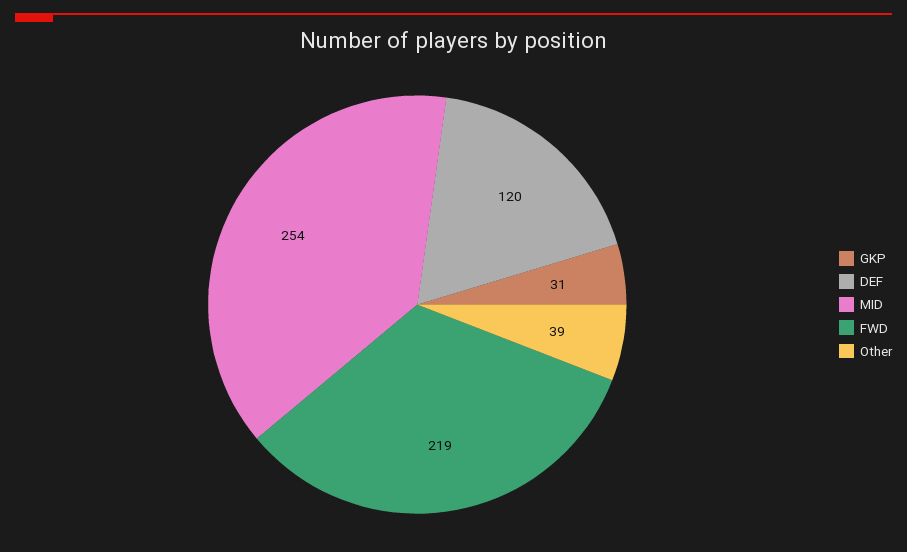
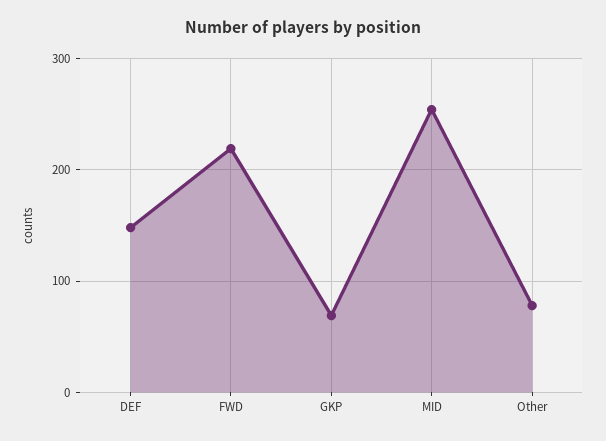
GKP: 31 -> 70
DEF: 120 -> 150
Other: 39 -> 80

